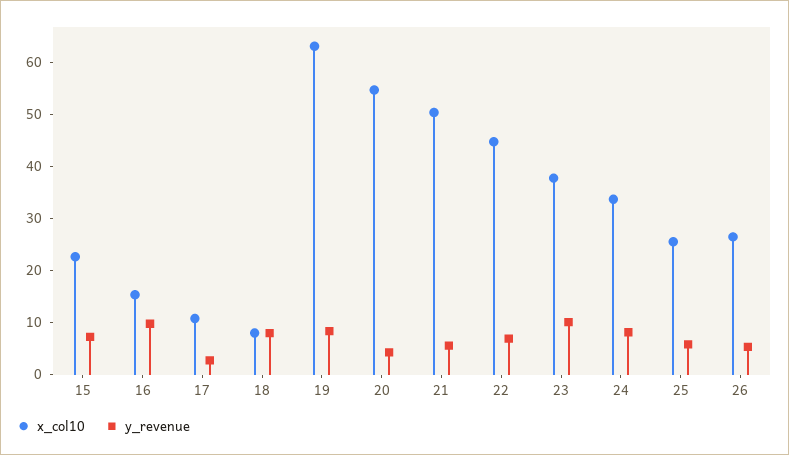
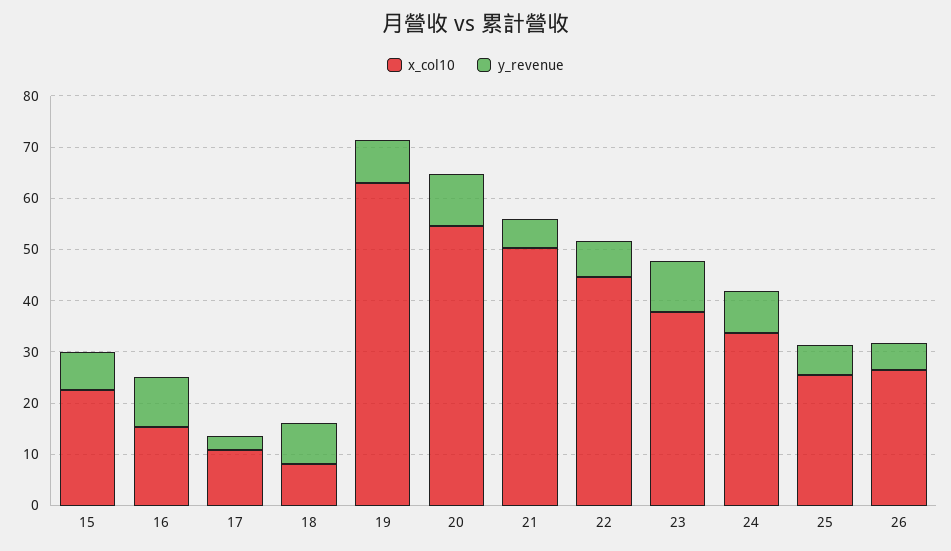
y_revenue, 20: 4 -> 10

